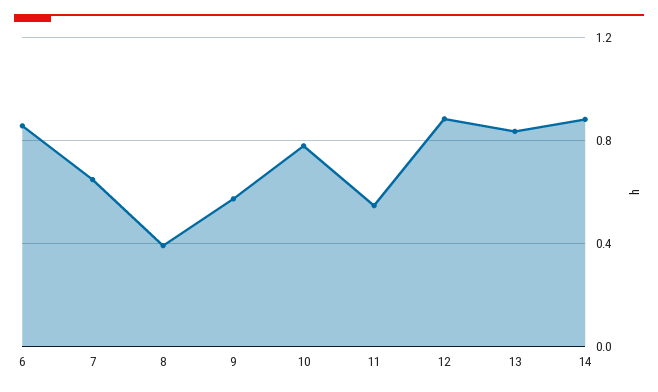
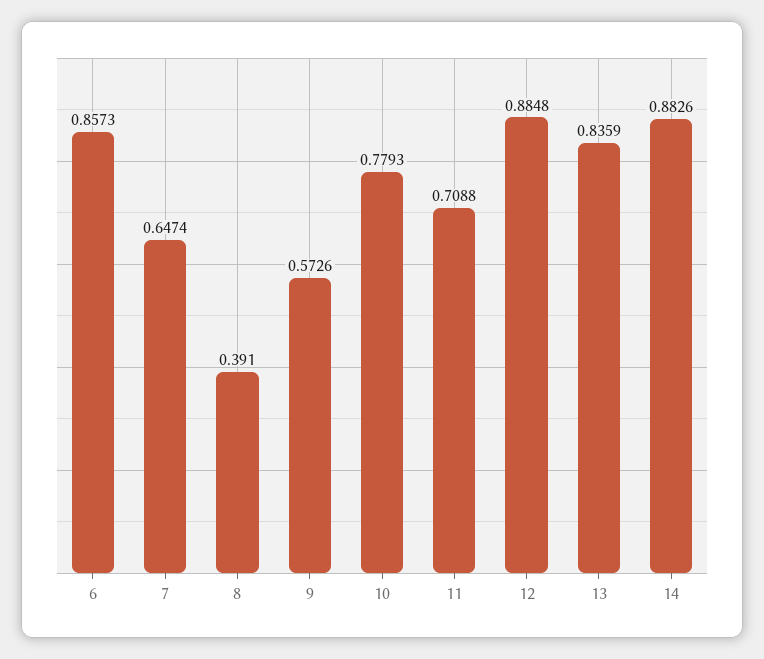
11: 0.55 -> 0.7088

